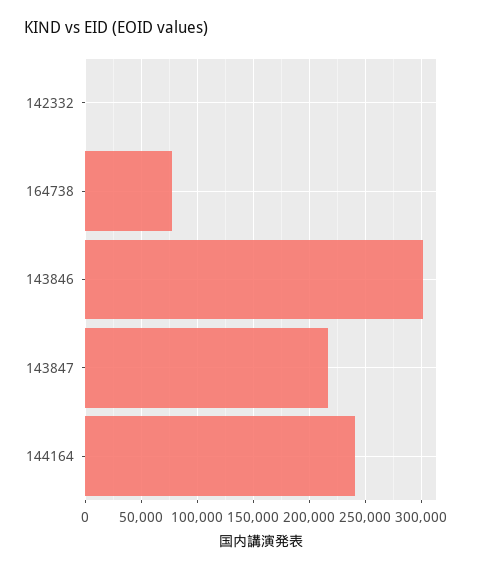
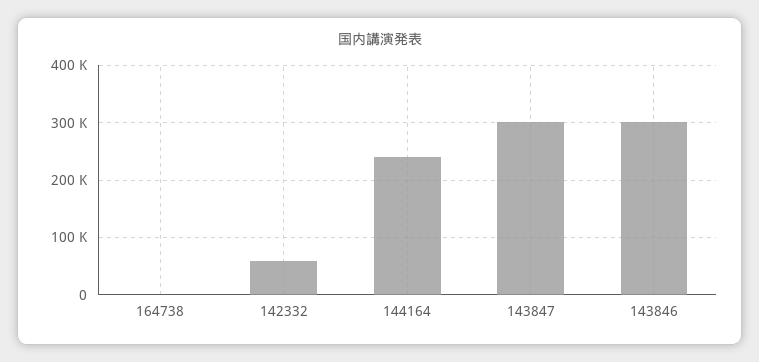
142332: 0 -> 60000
164738: 80000 -> 0
143847: 220000 -> 300000

